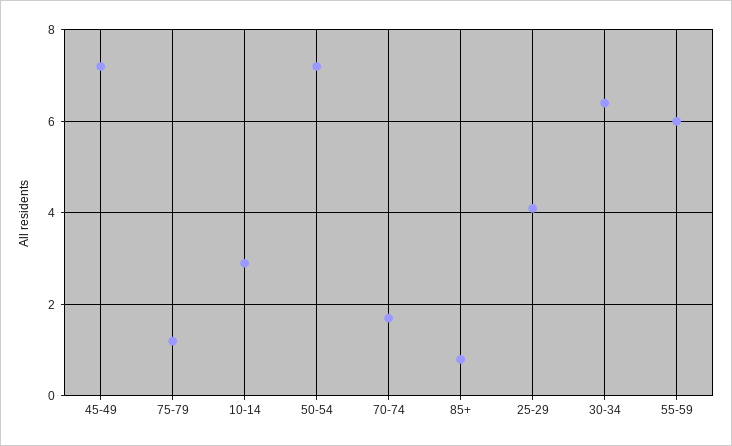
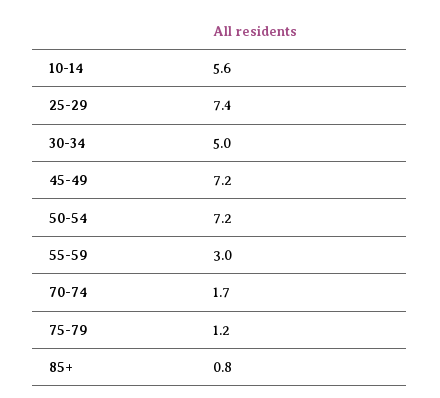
10-14: 3 -> 5.6
25-29: 4 -> 7.4
30-34: 6.5 -> 5
55-59: 6 -> 3

